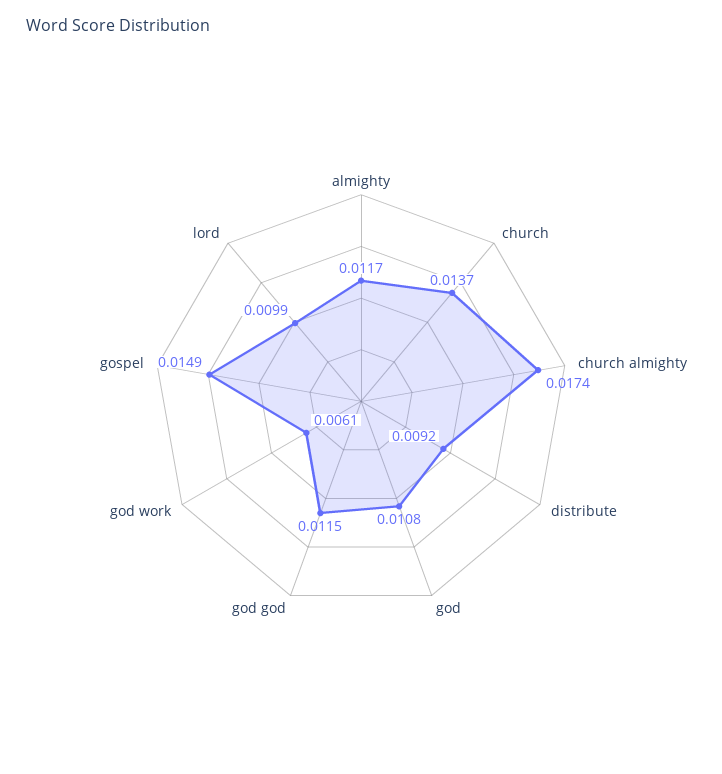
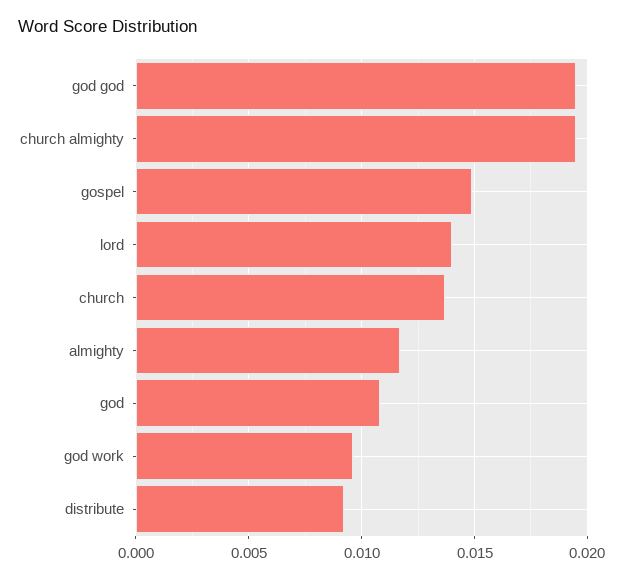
church almighty: 0.0174 -> 0.0195
god god: 0.0115 -> 0.0195
god work: 0.0061 -> 0.0095
lord: 0.0099 -> 0.014

